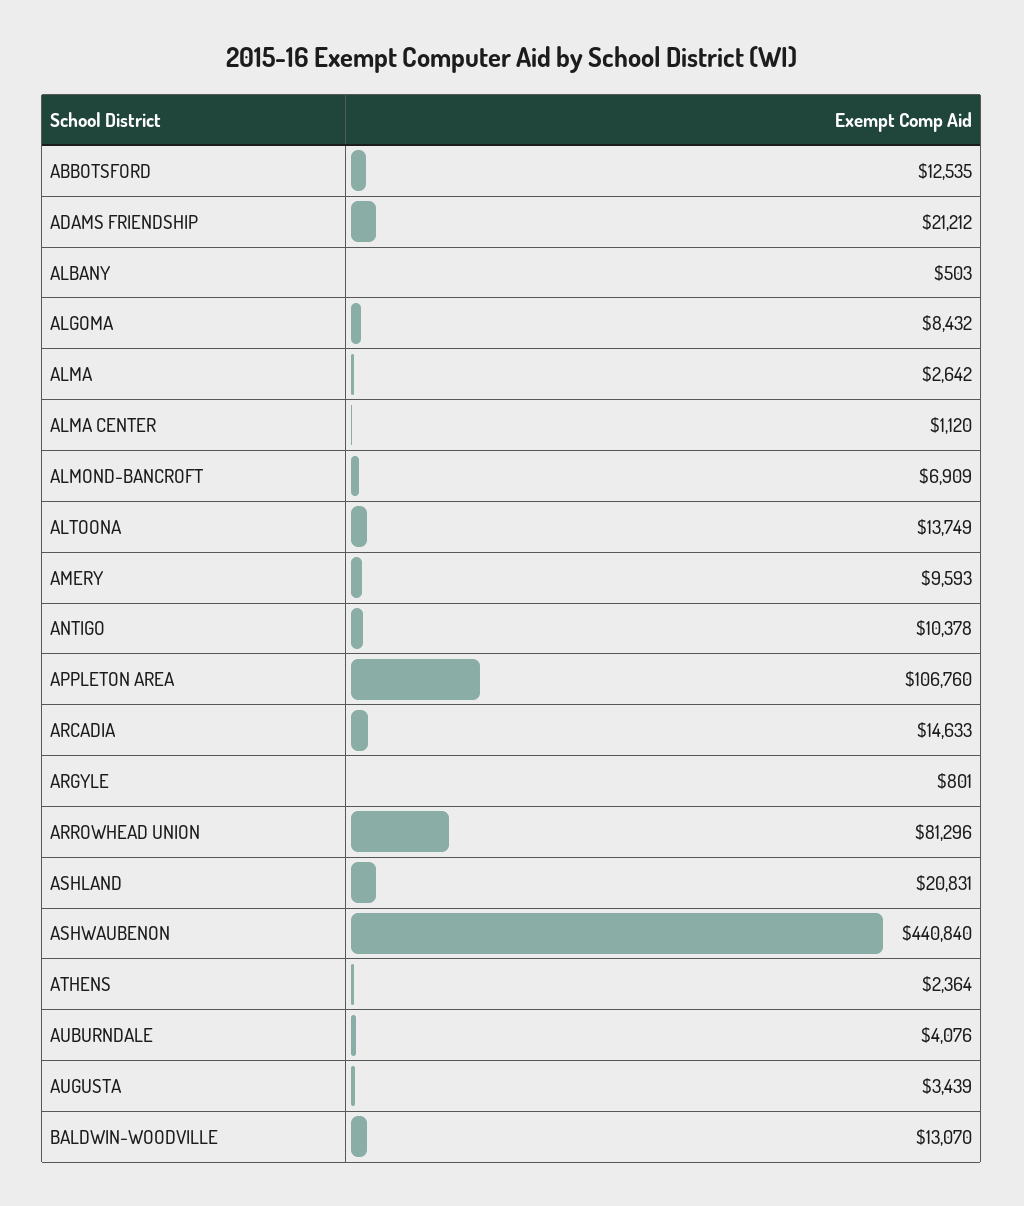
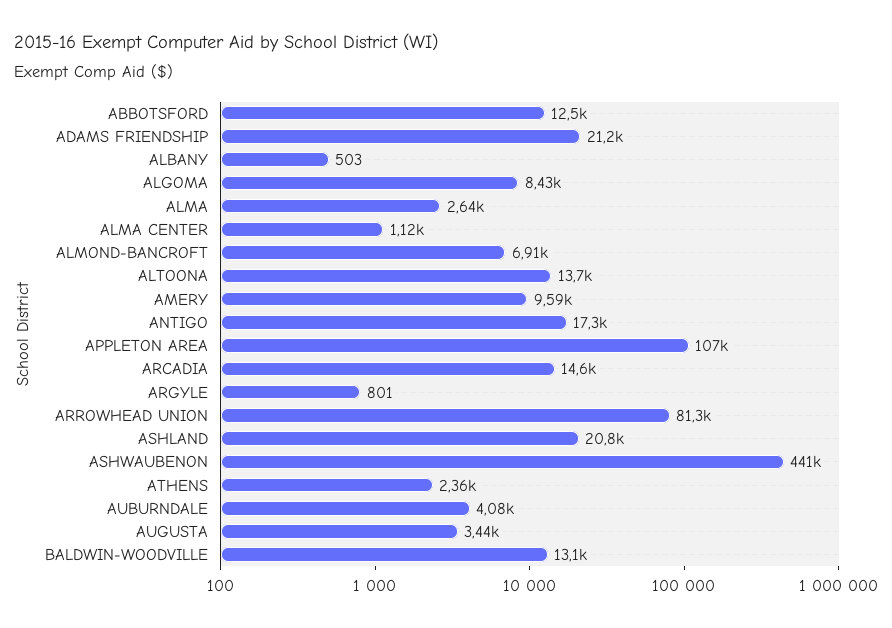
ANTIGO: 10378 -> 17300

